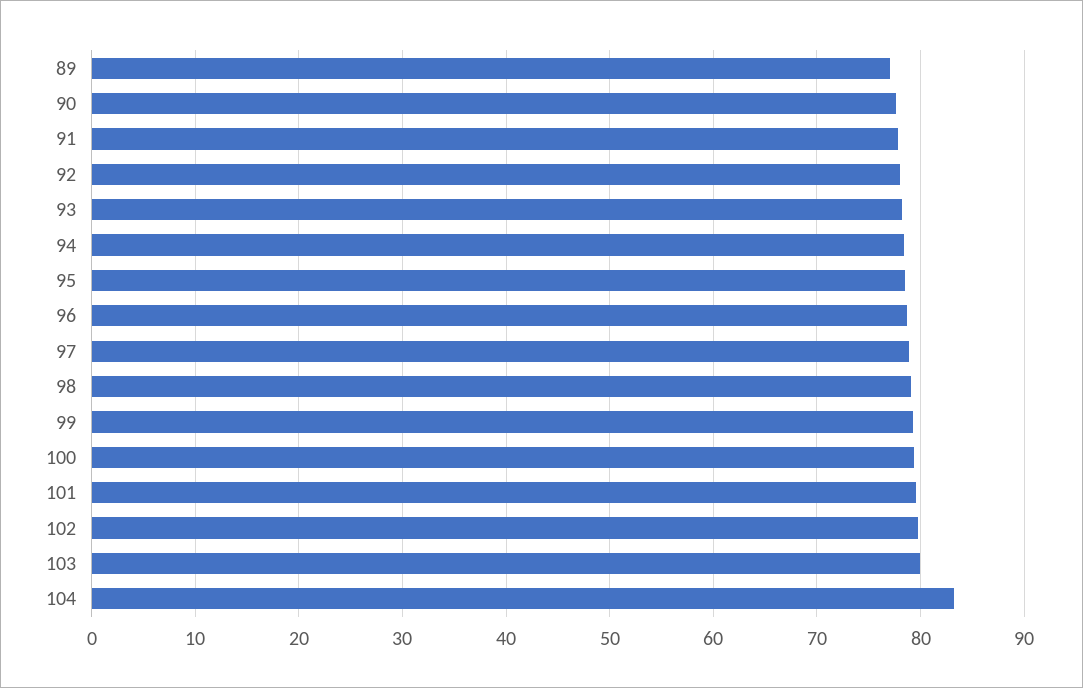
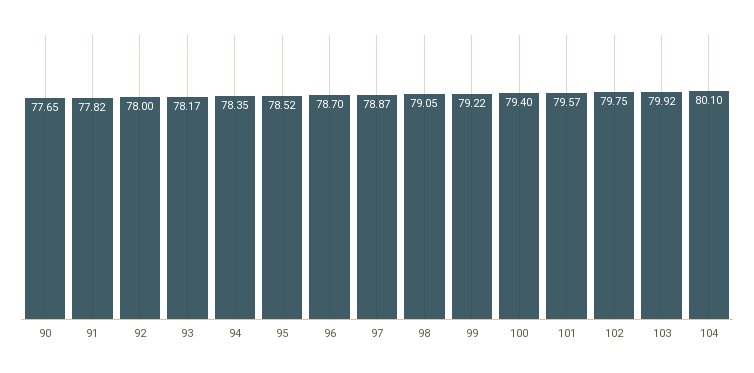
89: 77 -> none
104: 83 -> 80.1

